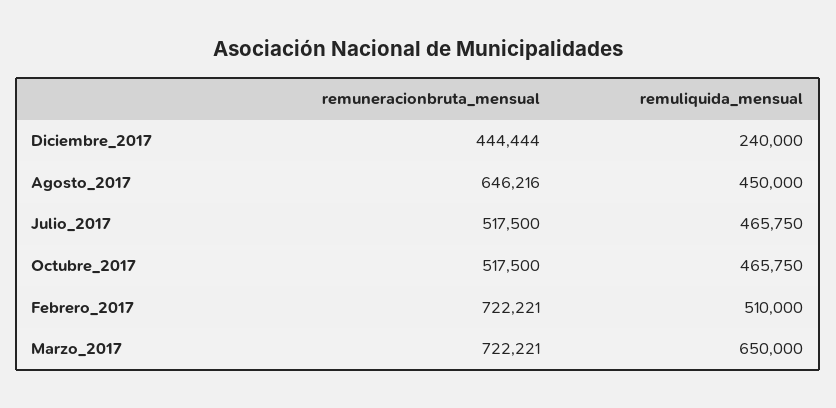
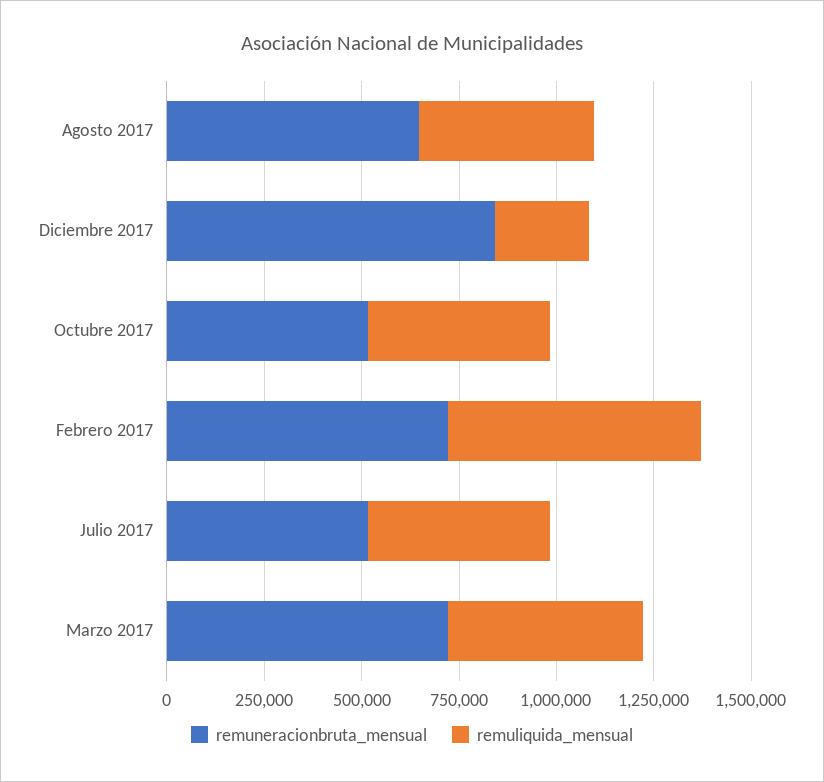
remuneracionbruta_mensual, Diciembre_2017: 444444 -> 850000
remuliquida_mensual, Febrero_2017: 510000 -> 650000
remuliquida_mensual, Marzo_2017: 650000 -> 500000

